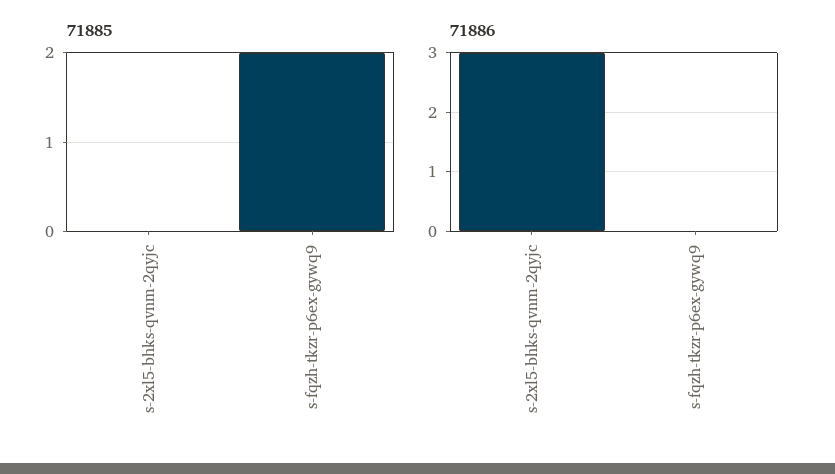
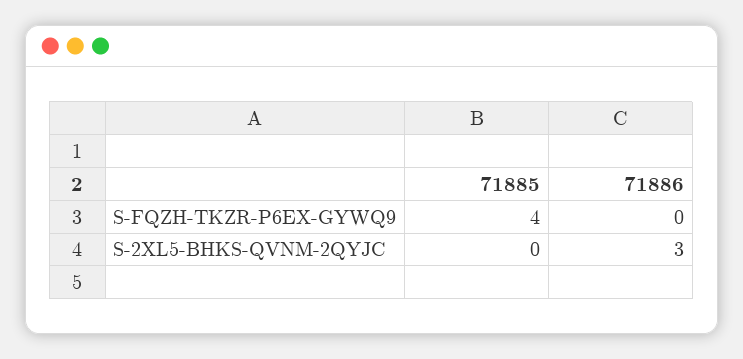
71885, s-fqzh-tkzr-p6ex-gywq9: 2 -> 4

